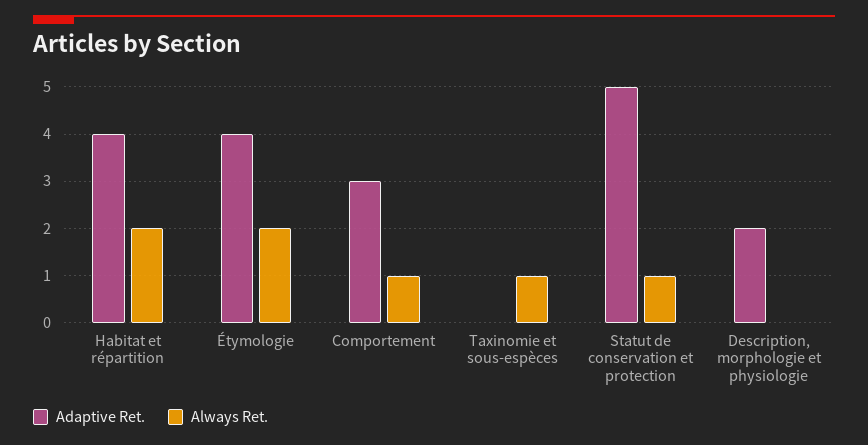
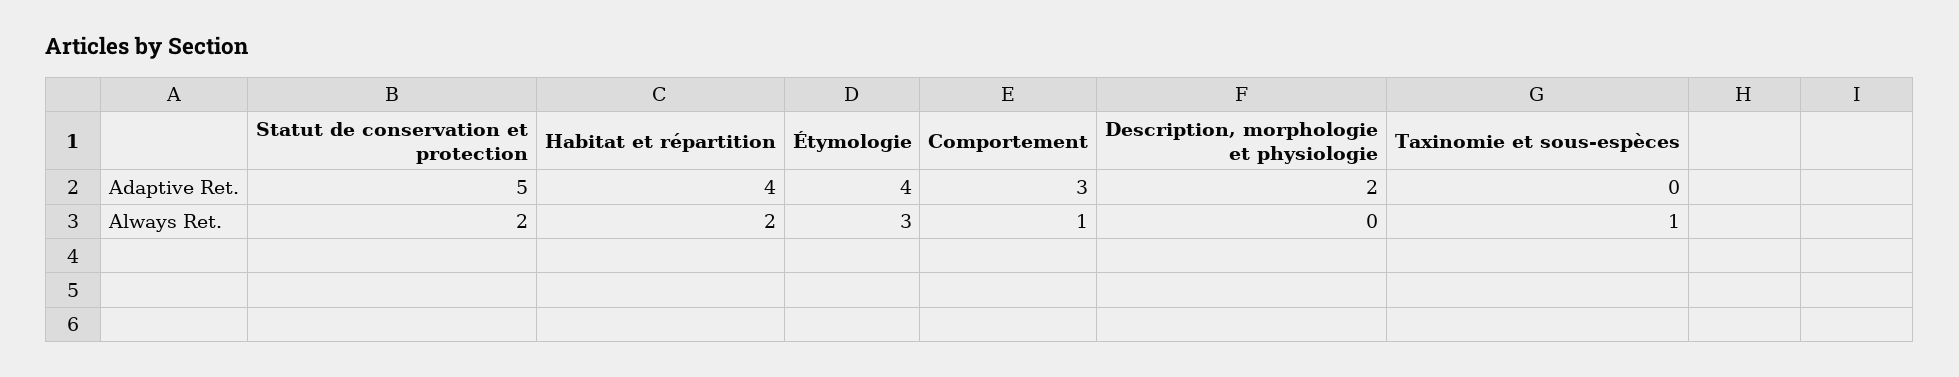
Always Ret., Étymologie: 2 -> 3
Always Ret., Statut de conservation et protection: 1 -> 2

